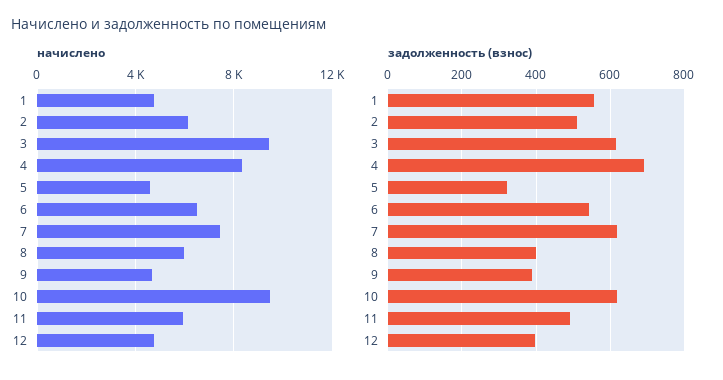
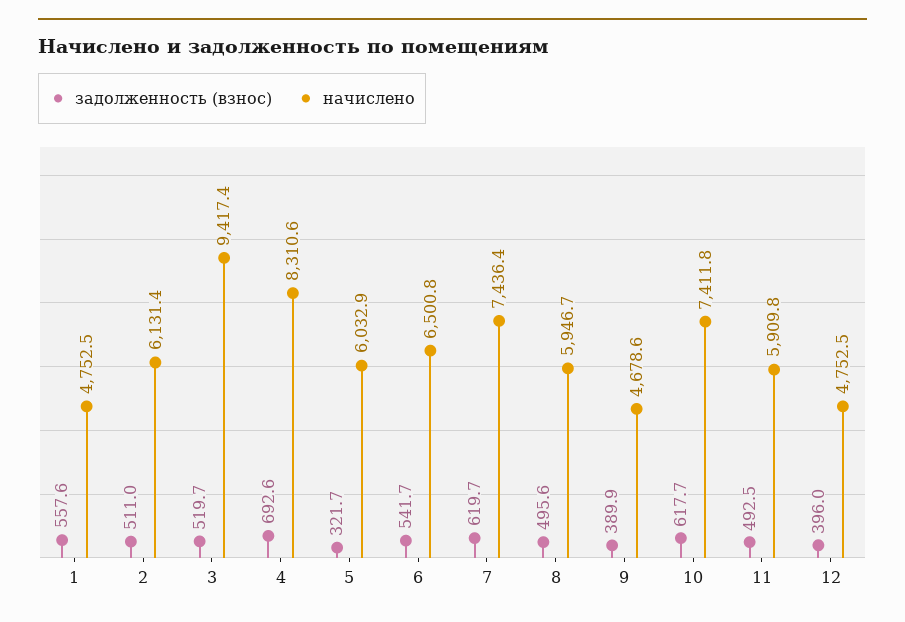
начислено, 5: 4500 -> 6032.9
начислено, 10: 9500 -> 7411.8
задолженность (взнос), 3: 620 -> 519.7
задолженность (взнос), 8: 400 -> 495.6

